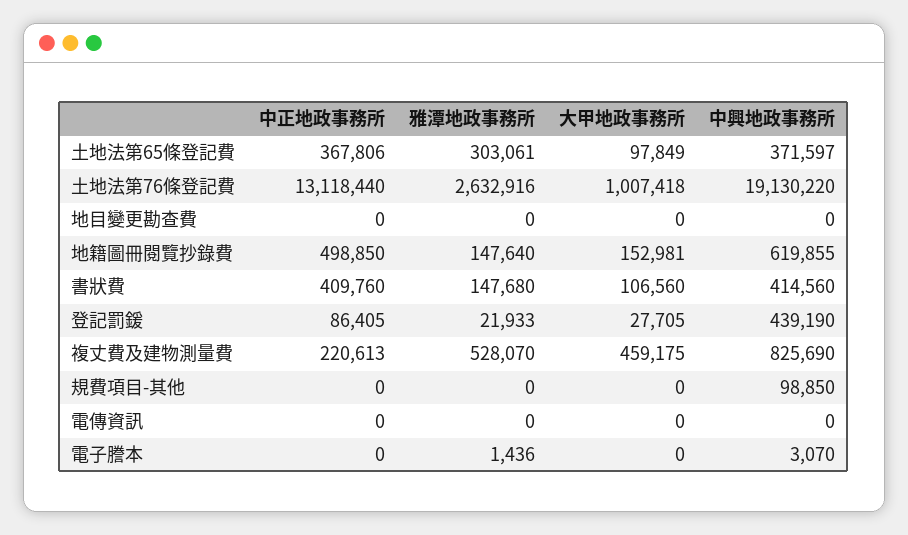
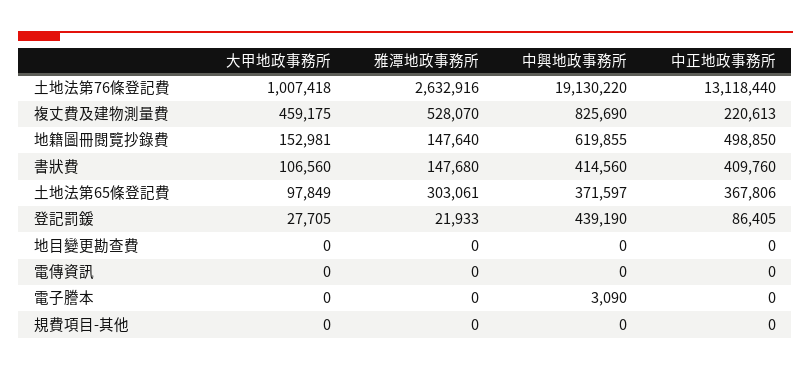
中興地政事務所, 規費項目-其他: 98850 -> 0
雅潭地政事務所, 電子謄本: 1436 -> 0
中興地政事務所, 電子謄本: 3070 -> 3090

